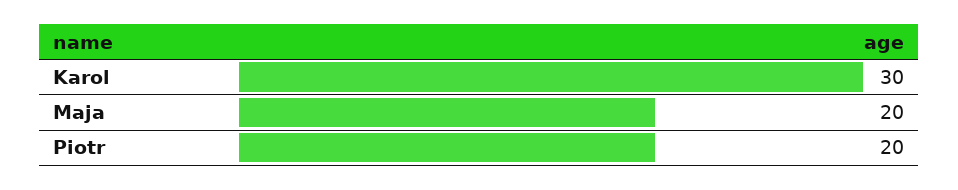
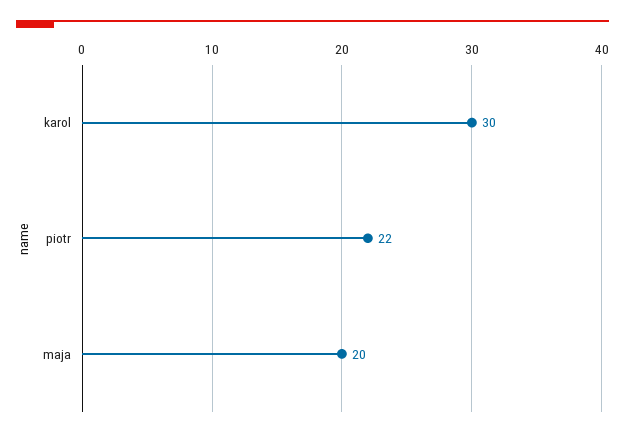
Piotr: 20 -> 22

